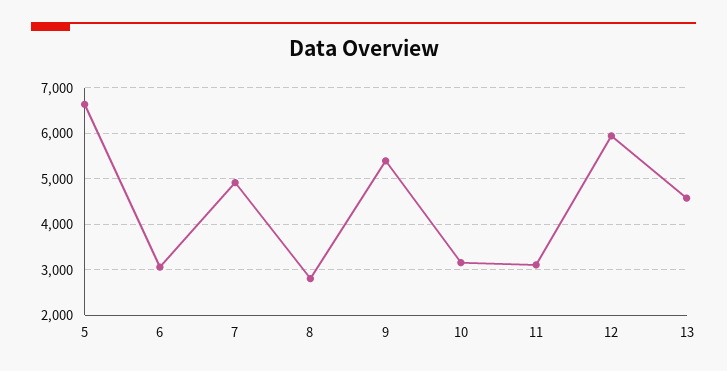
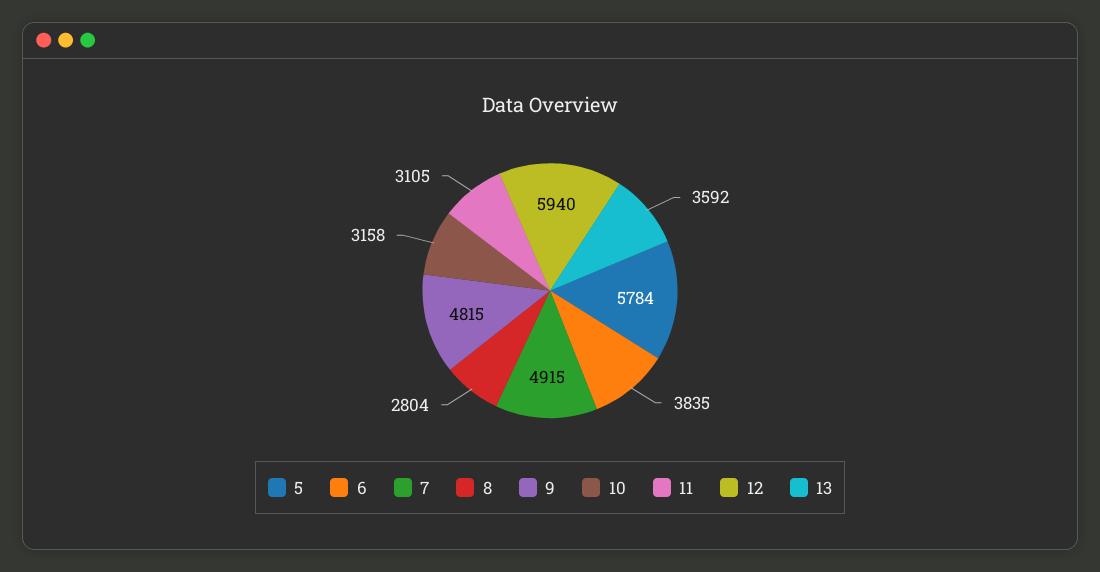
5: 6600 -> 5784
6: 3000 -> 3835
9: 5400 -> 4815
13: 4600 -> 3592

